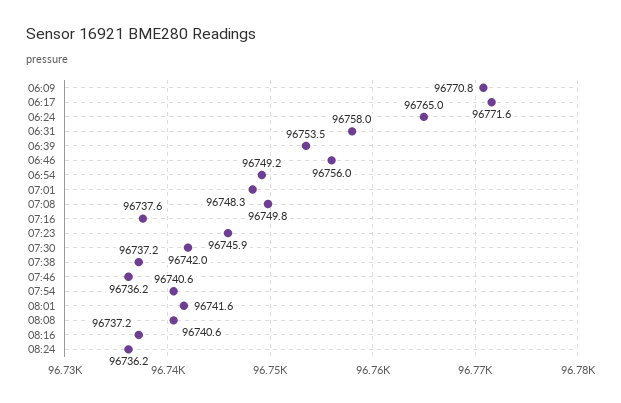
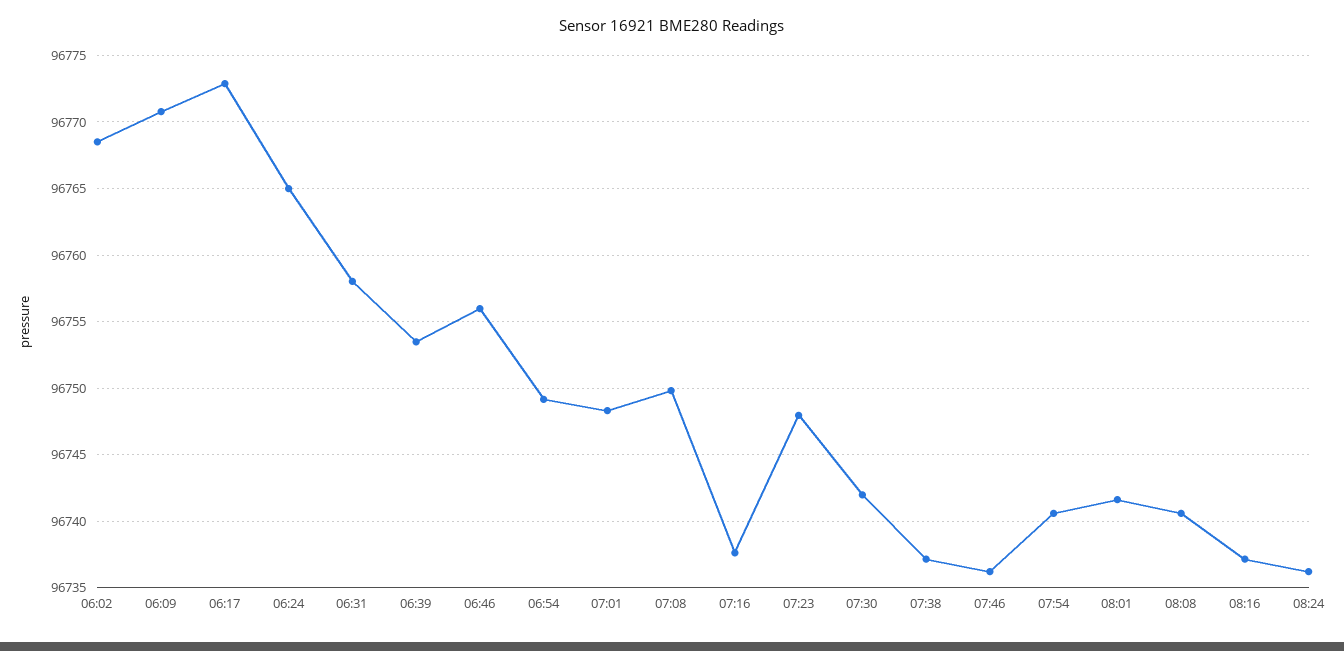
06:17: 96771.6 -> 96773
07:23: 96745.9 -> 96748
06:02: none -> 96768.5

